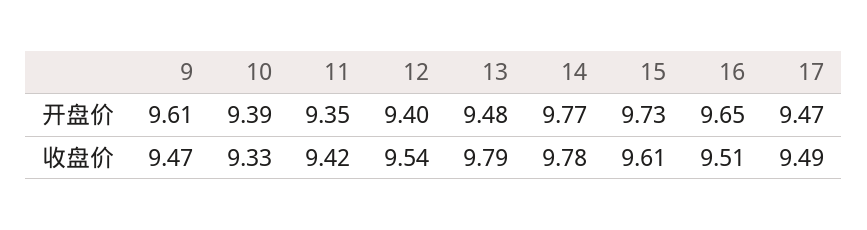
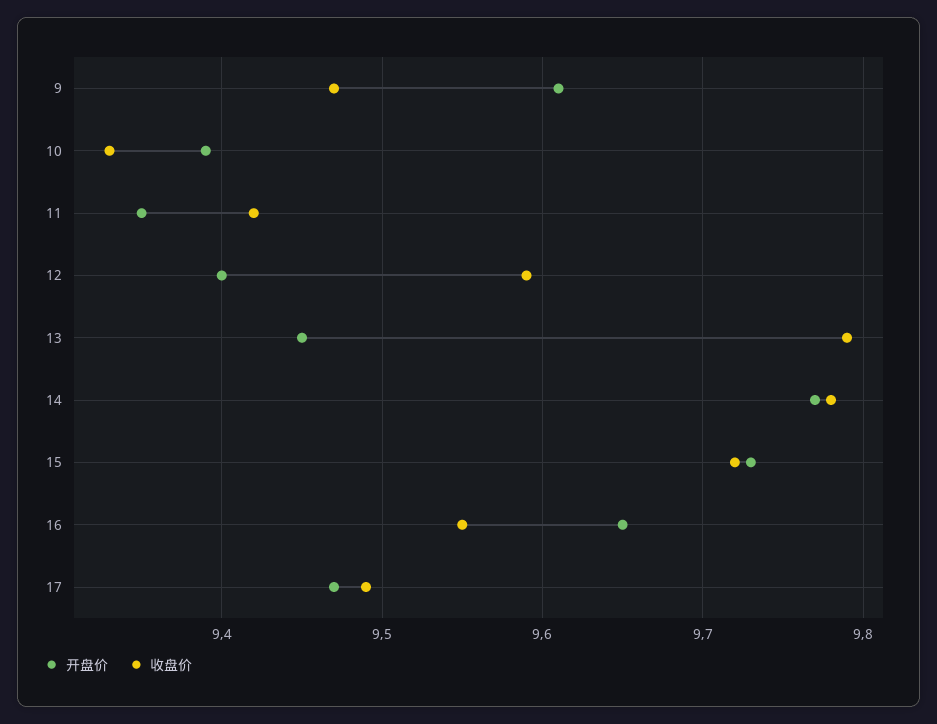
开盘价, 13: 9.48 -> 9.45
收盘价, 12: 9.54 -> 9.59
收盘价, 15: 9.61 -> 9.72
收盘价, 16: 9.51 -> 9.55

